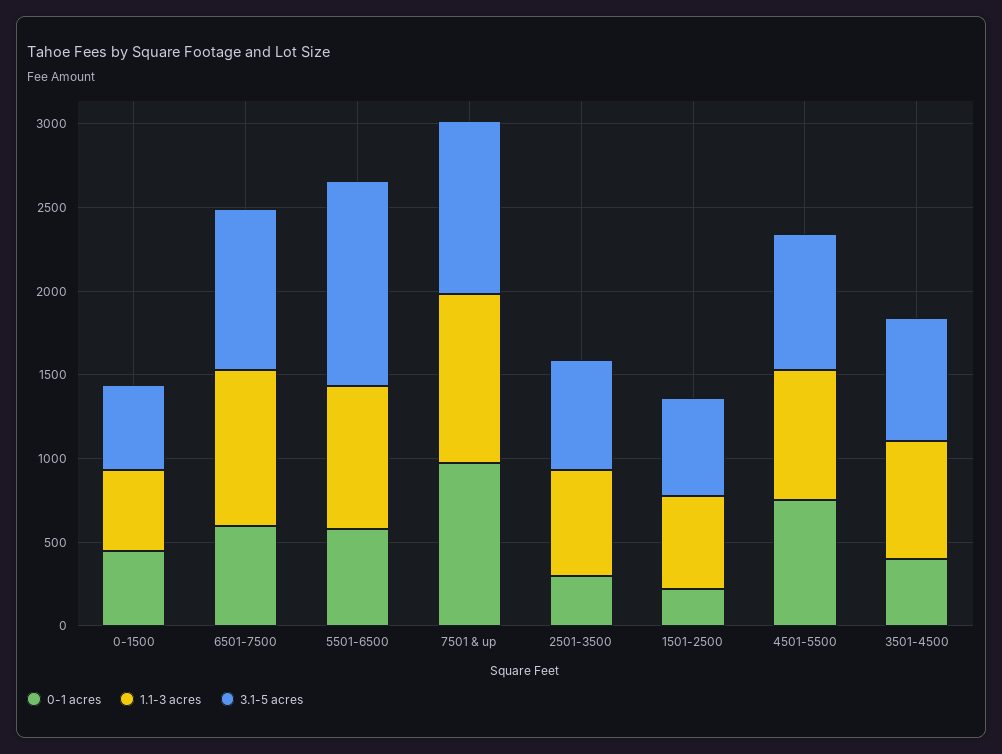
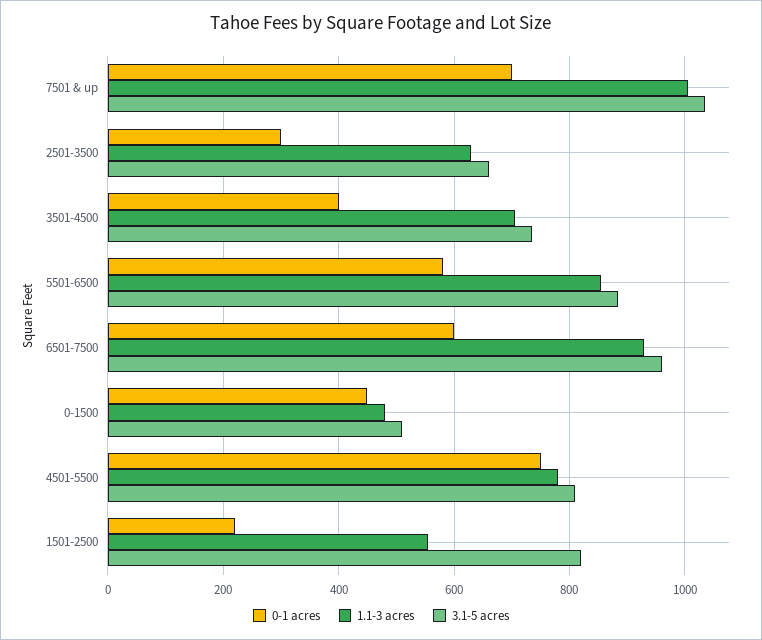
3.1-5 acres, 5501-6500: 1200 -> 880
0-1 acres, 7501 & up: 1000 -> 700
3.1-5 acres, 1501-2500: 600 -> 820

